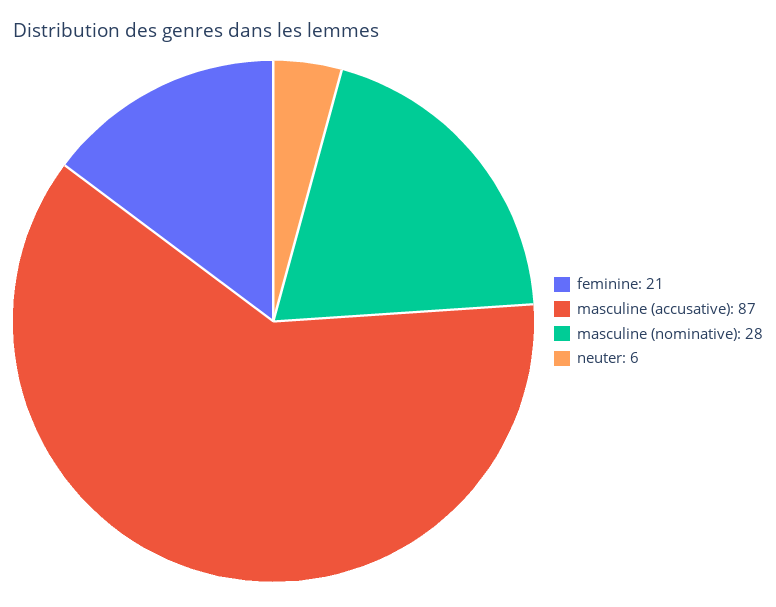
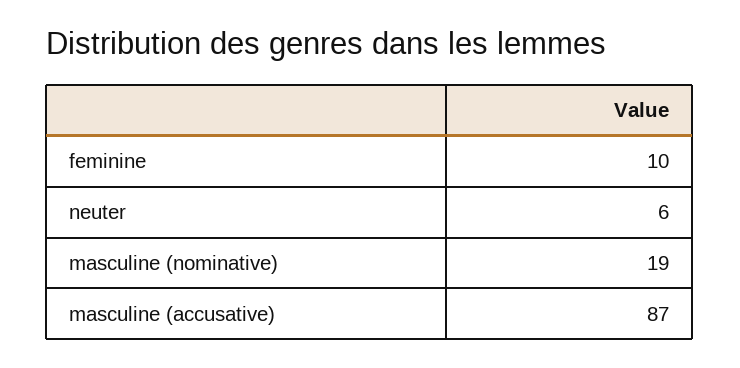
feminine: 21 -> 10
masculine (nominative): 28 -> 19

